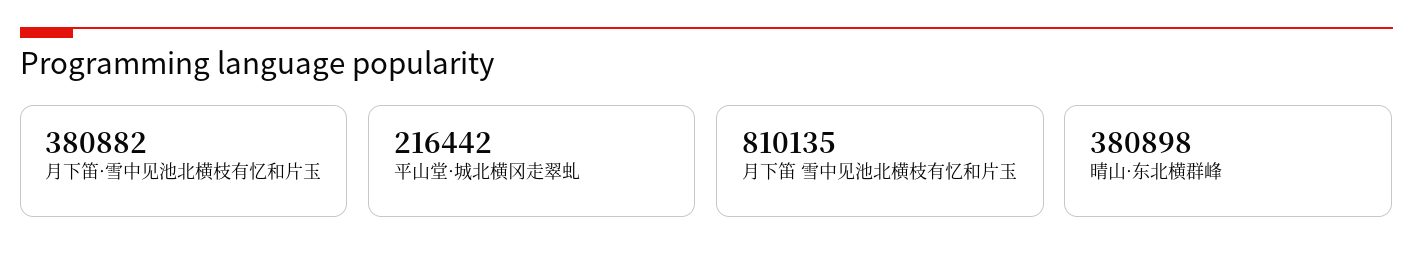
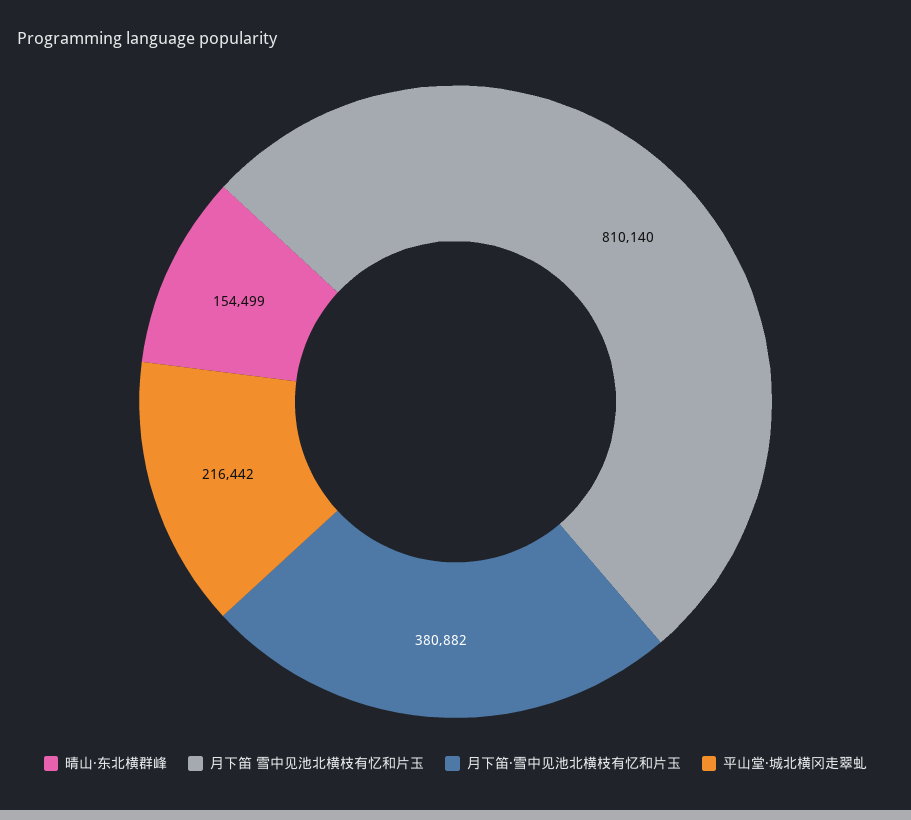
月下笛 雪中见池北横枝有忆和片玉: 810135 -> 810140
晴山·东北横群峰: 380898 -> 154499

